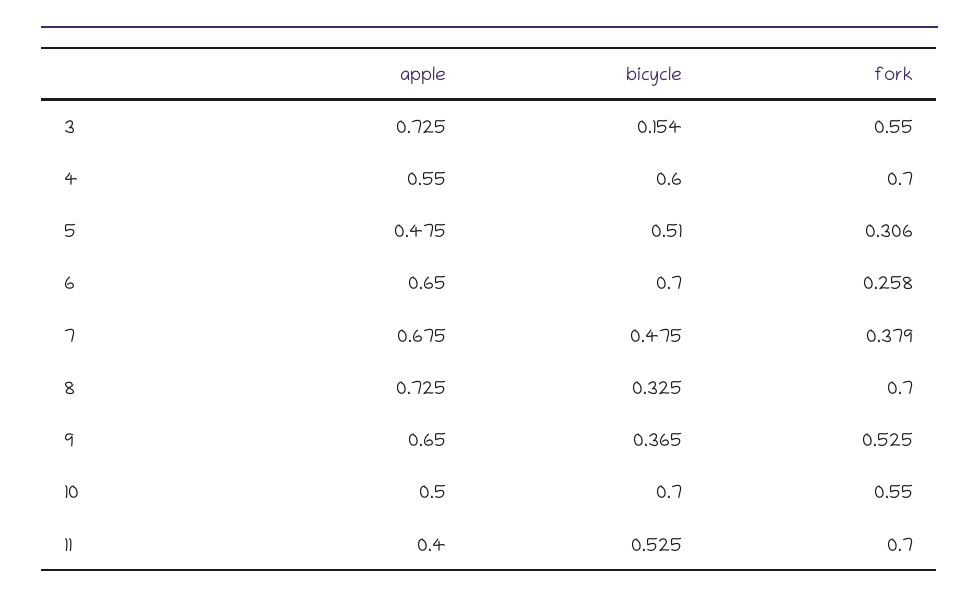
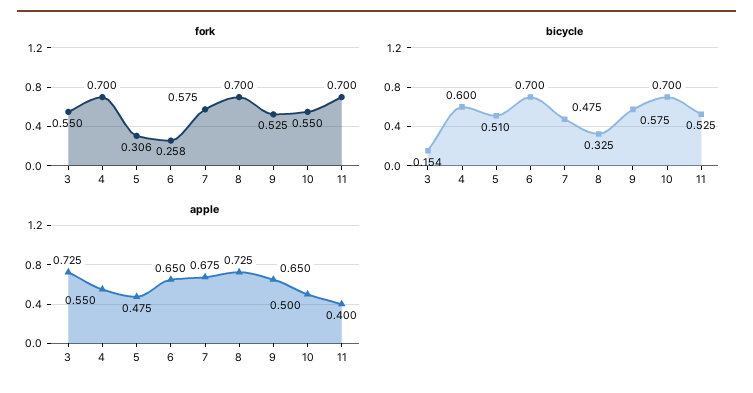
fork, 7: 0.379 -> 0.575
bicycle, 9: 0.365 -> 0.575

